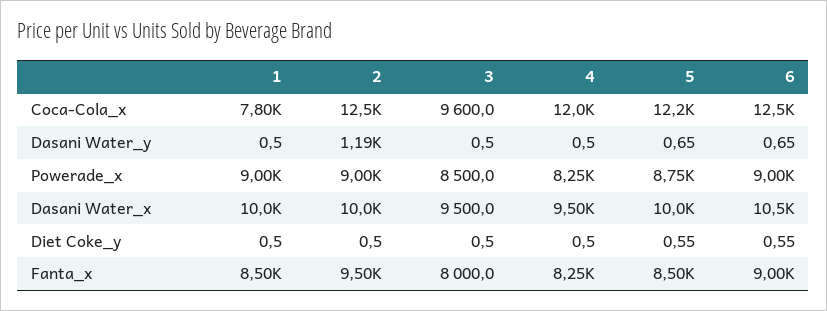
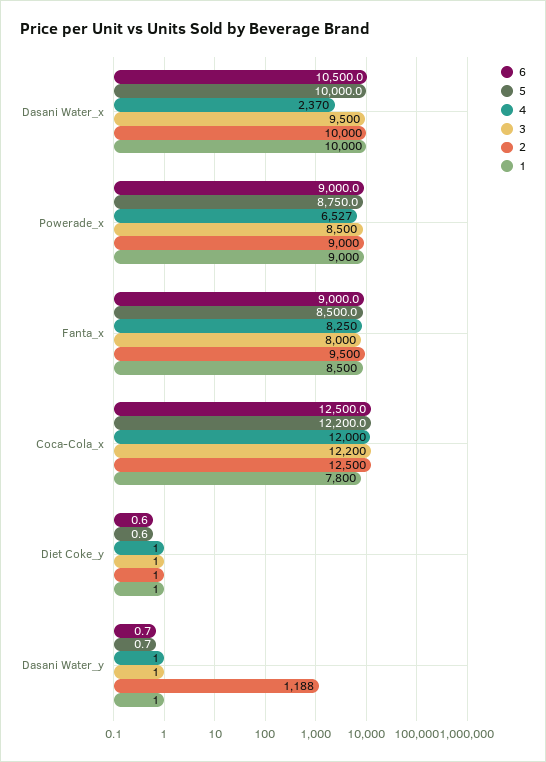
3, Coca-Cola_x: 9600 -> 12200
4, Powerade_x: 8250 -> 6527
4, Dasani Water_x: 9500 -> 2370

